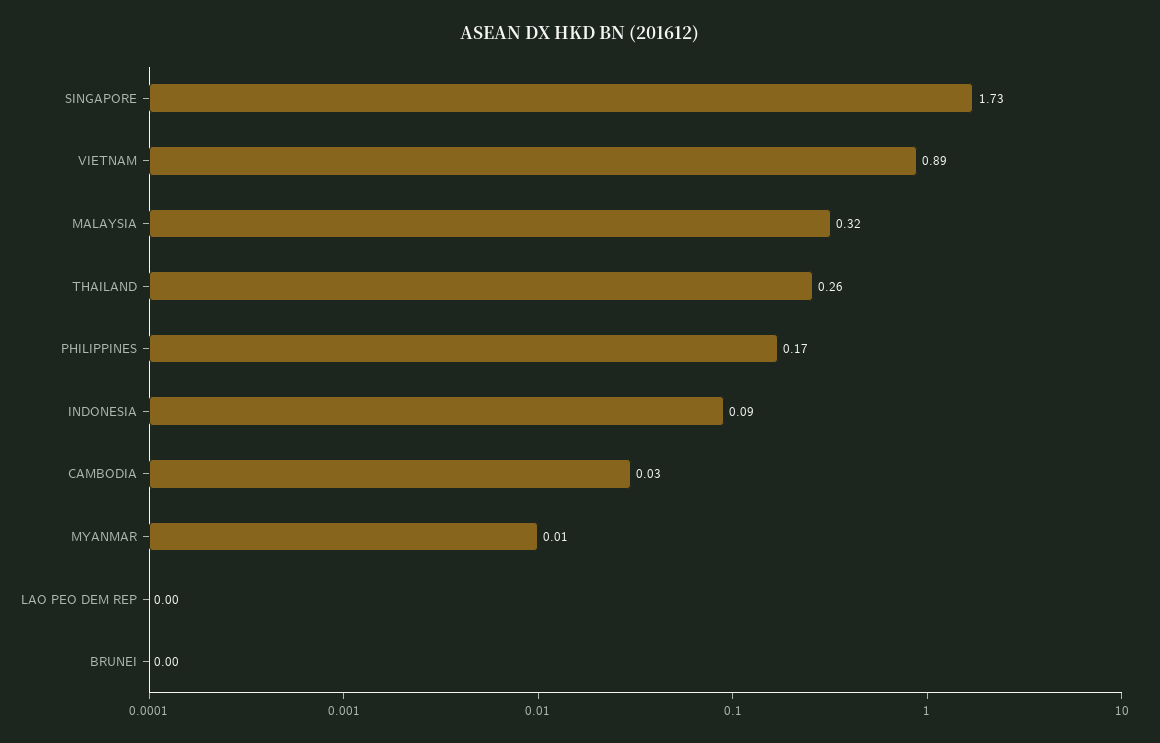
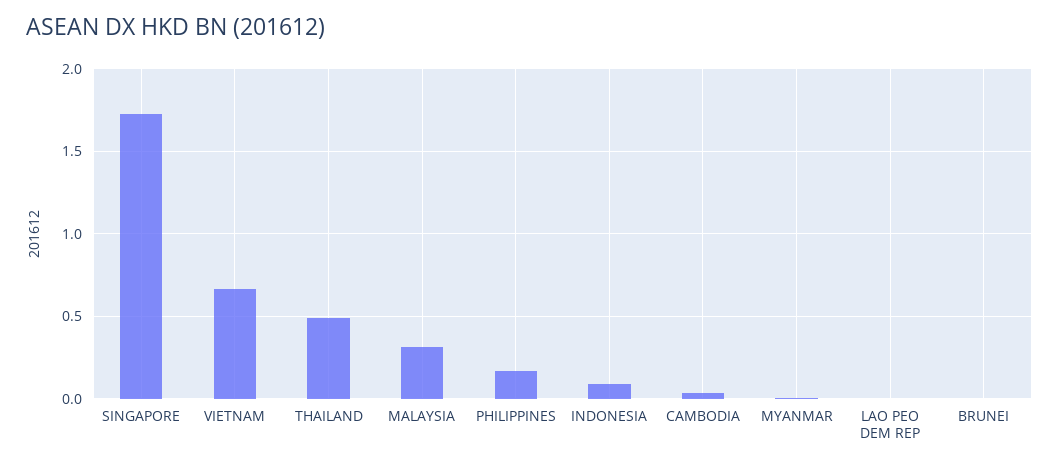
VIETNAM: 0.89 -> 0.65
THAILAND: 0.26 -> 0.5

